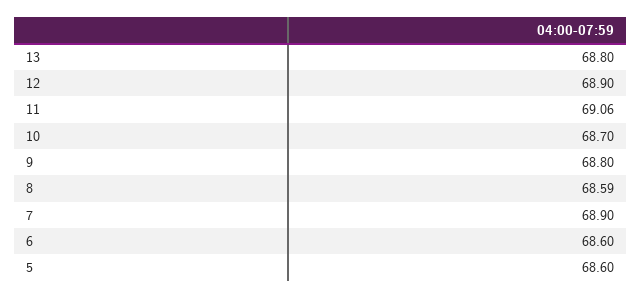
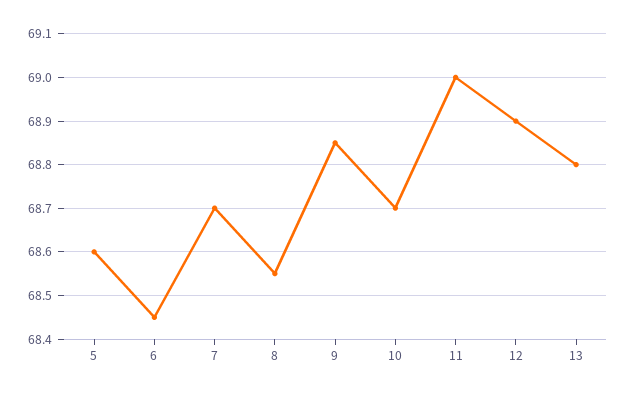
11: 69.06 -> 69
9: 68.8 -> 68.85
8: 68.59 -> 68.55
7: 68.9 -> 68.7
6: 68.6 -> 68.45

